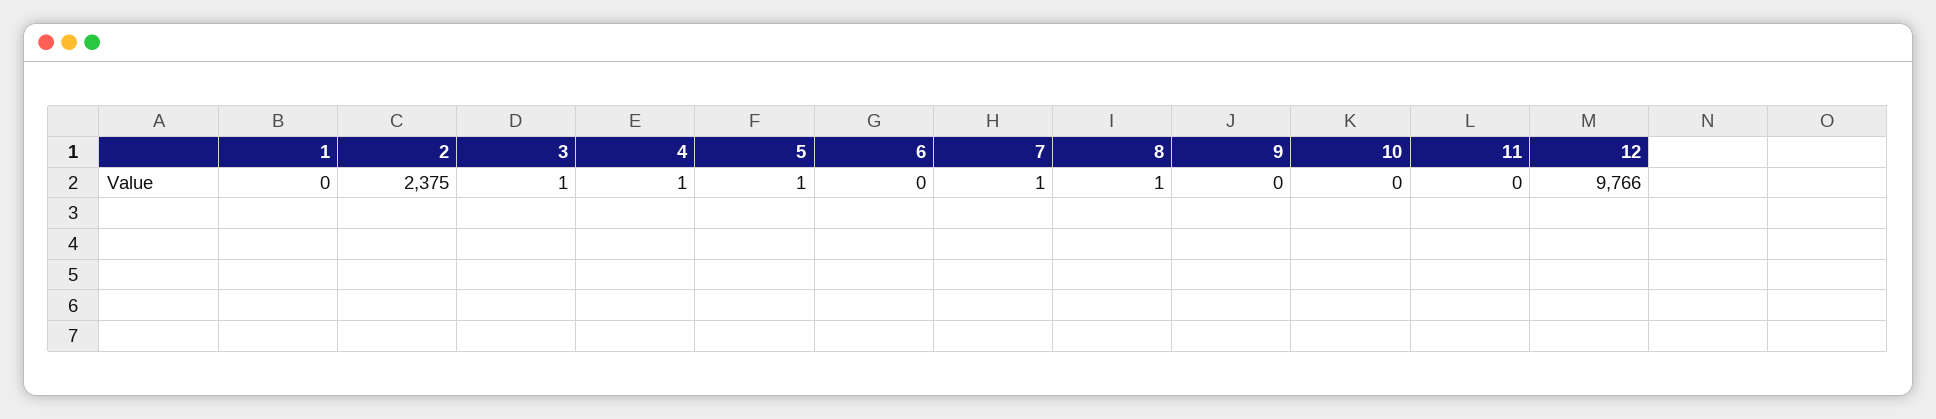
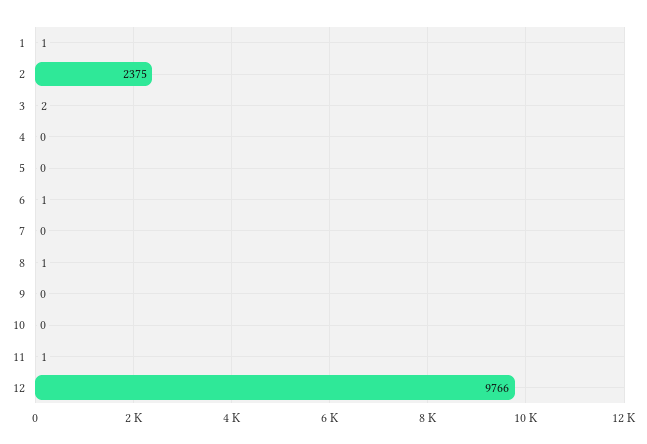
1: 0 -> 1
3: 1 -> 2
4: 1 -> 0
5: 1 -> 0
6: 0 -> 1
7: 1 -> 0
11: 0 -> 1

